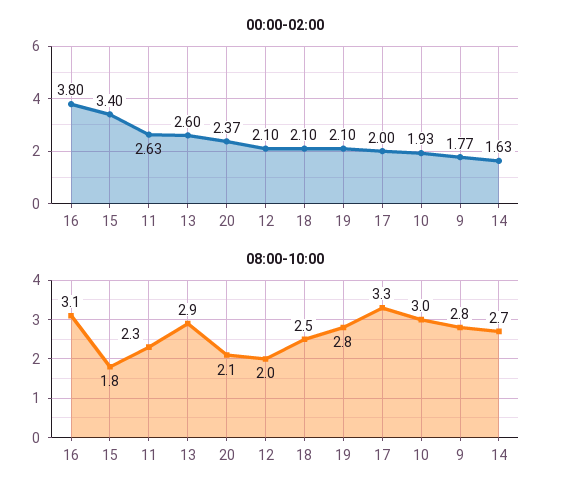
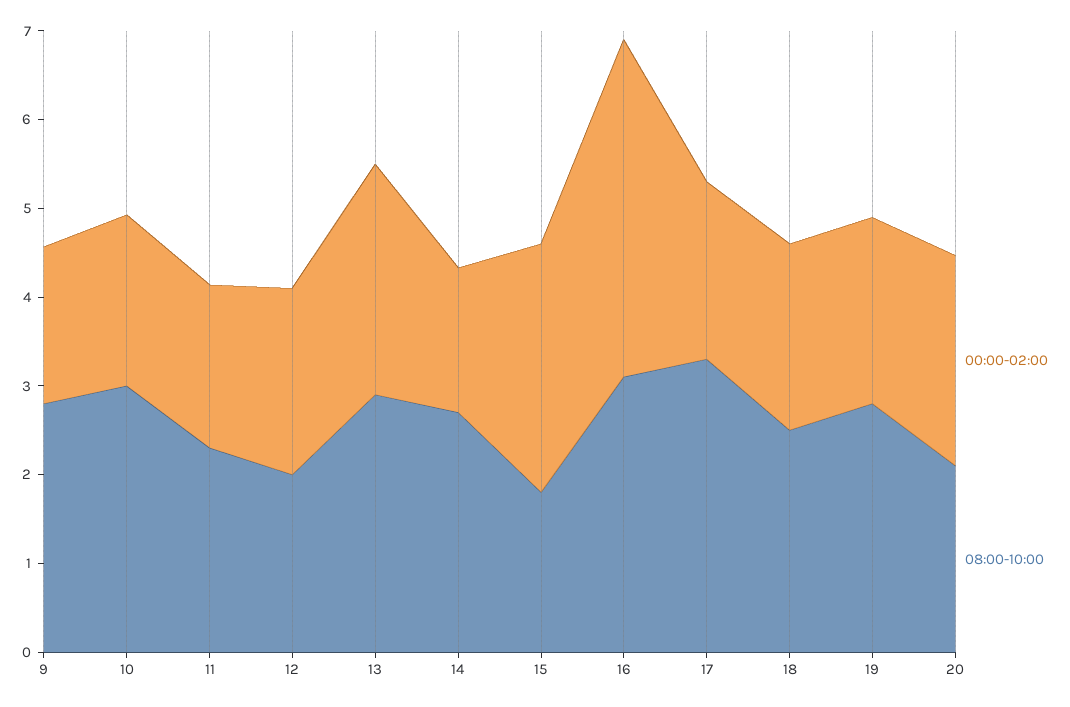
00:00-02:00, 15: 3.4 -> 2.8
00:00-02:00, 11: 2.63 -> 1.8

